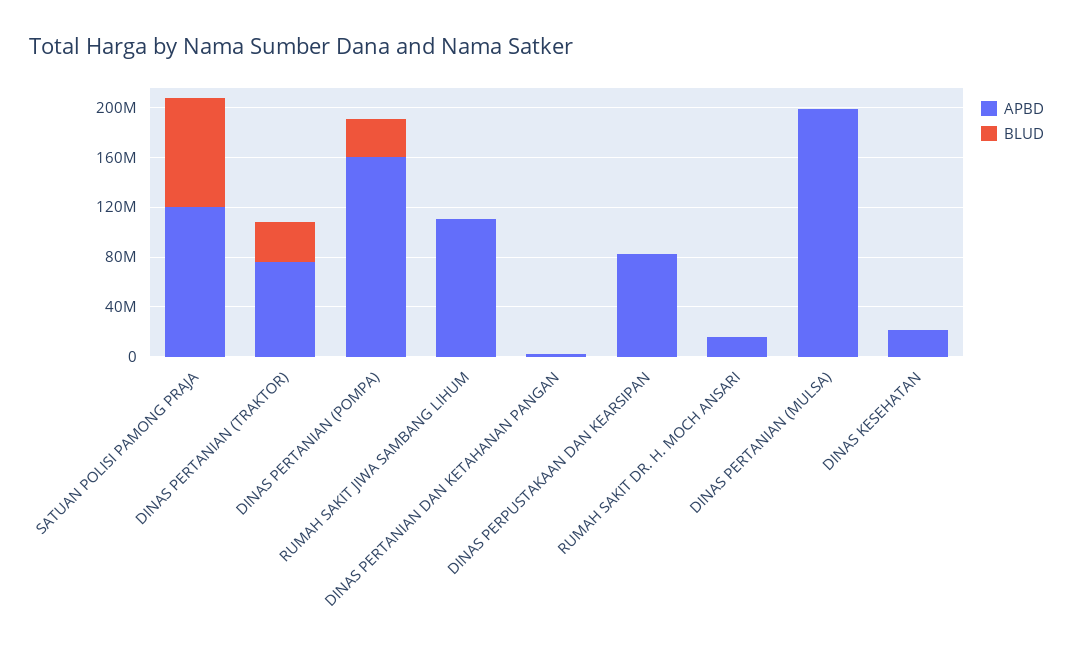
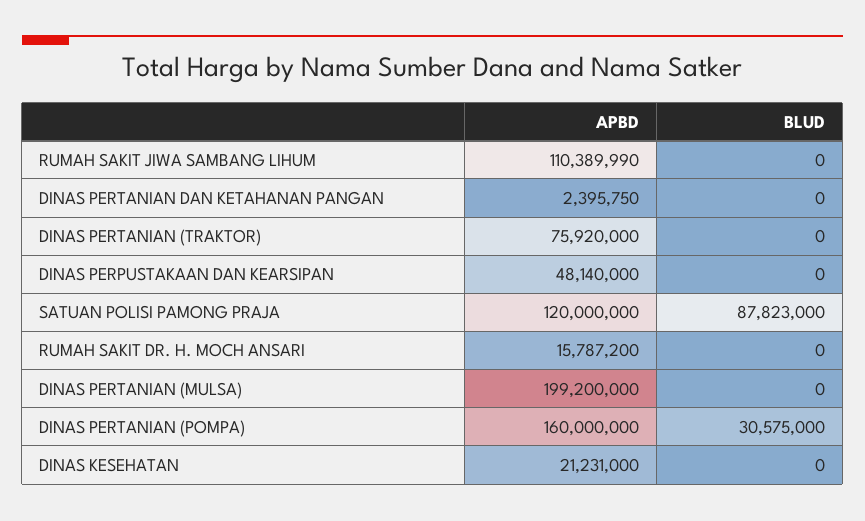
BLUD, DINAS PERTANIAN (TRAKTOR): 30000000 -> 0
APBD, DINAS PERPUSTAKAAN DAN KEARSIPAN: 80000000 -> 48140000

